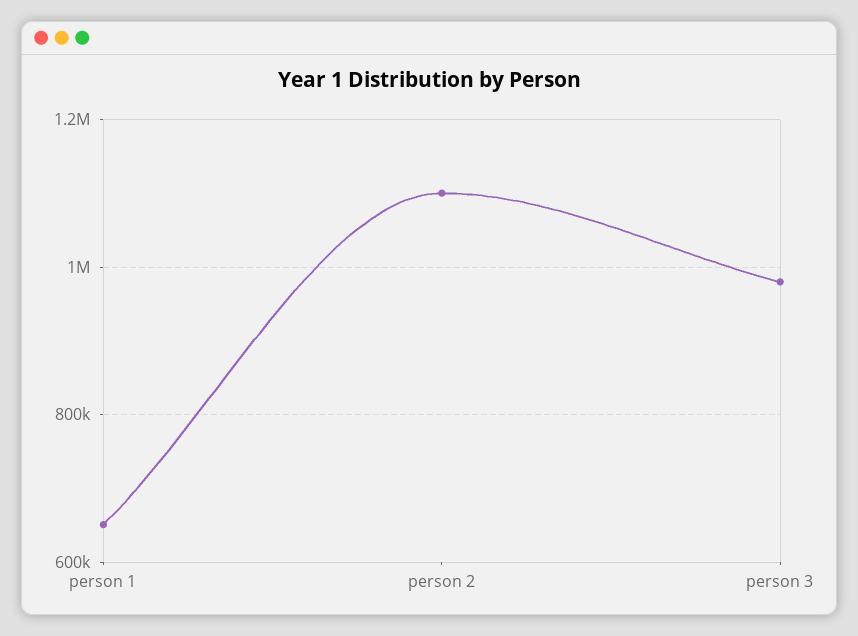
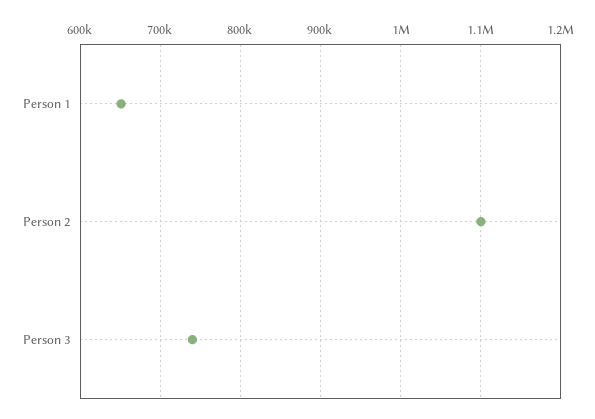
person 3: 980000 -> 740000

